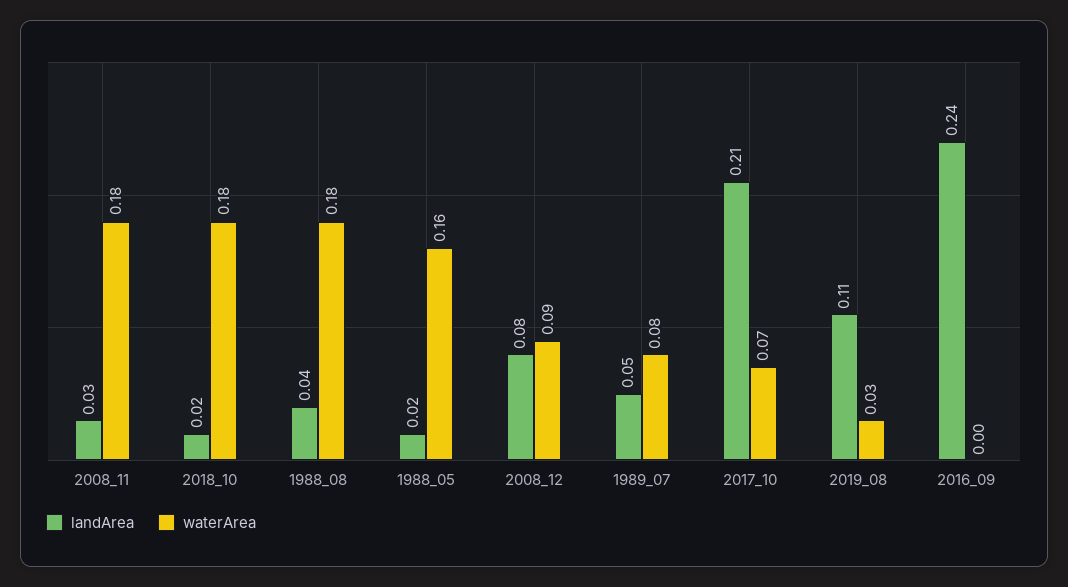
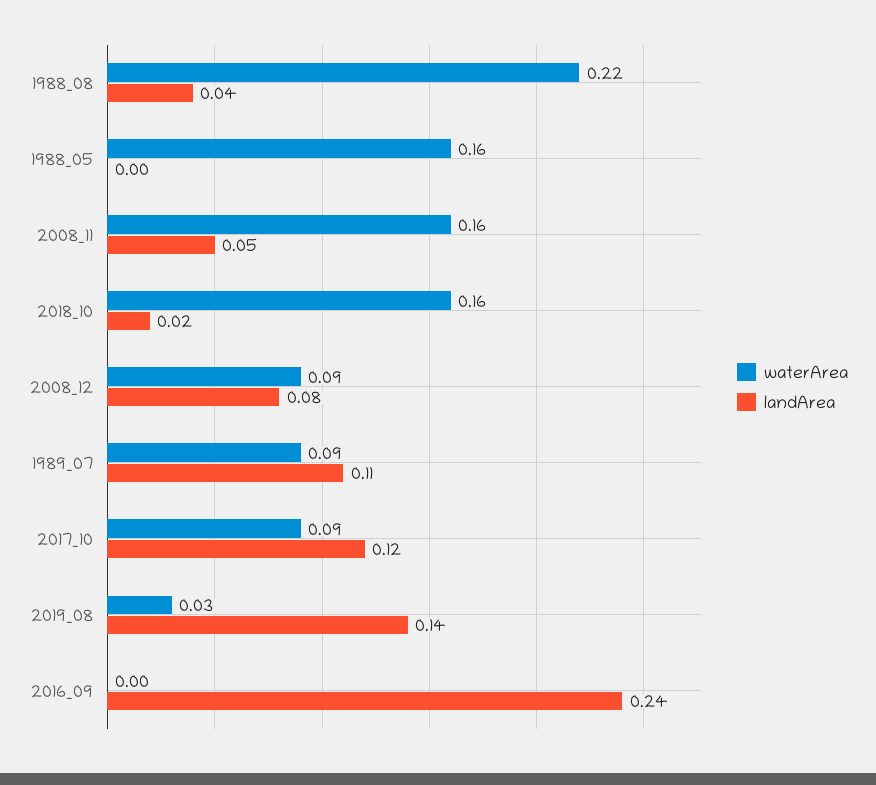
landArea, 2008_11: 0.03 -> 0.05
waterArea, 2008_11: 0.18 -> 0.16
waterArea, 2018_10: 0.18 -> 0.16
waterArea, 1988_08: 0.18 -> 0.22
landArea, 1988_05: 0.02 -> 0
landArea, 1989_07: 0.05 -> 0.11
waterArea, 1989_07: 0.08 -> 0.09
landArea, 2017_10: 0.21 -> 0.12
waterArea, 2017_10: 0.07 -> 0.09
landArea, 2019_08: 0.11 -> 0.14

